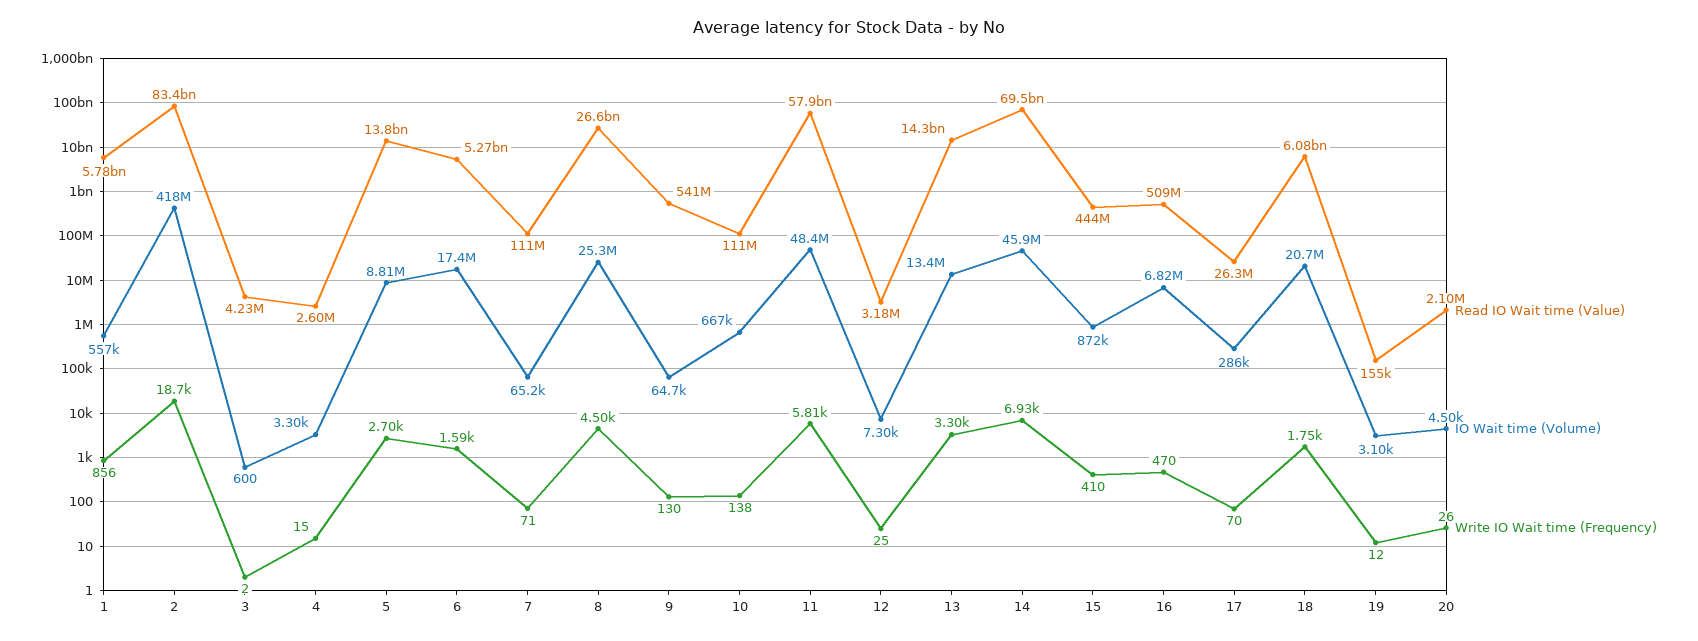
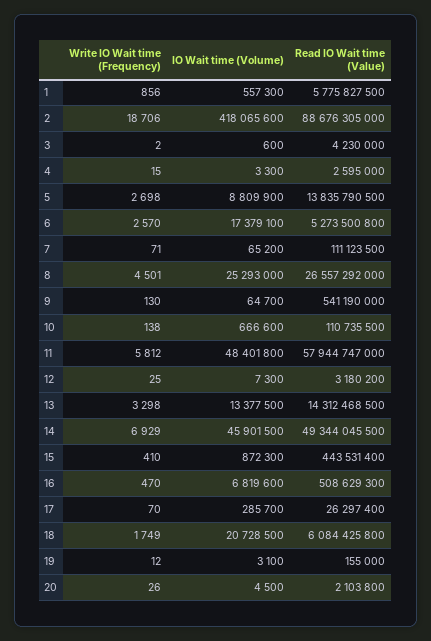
Read IO Wait time (Value), 2: 83400000000 -> 88676305000
Write IO Wait time (Frequency), 6: 1590 -> 2570
Read IO Wait time (Value), 14: 69500000000 -> 49344045500

